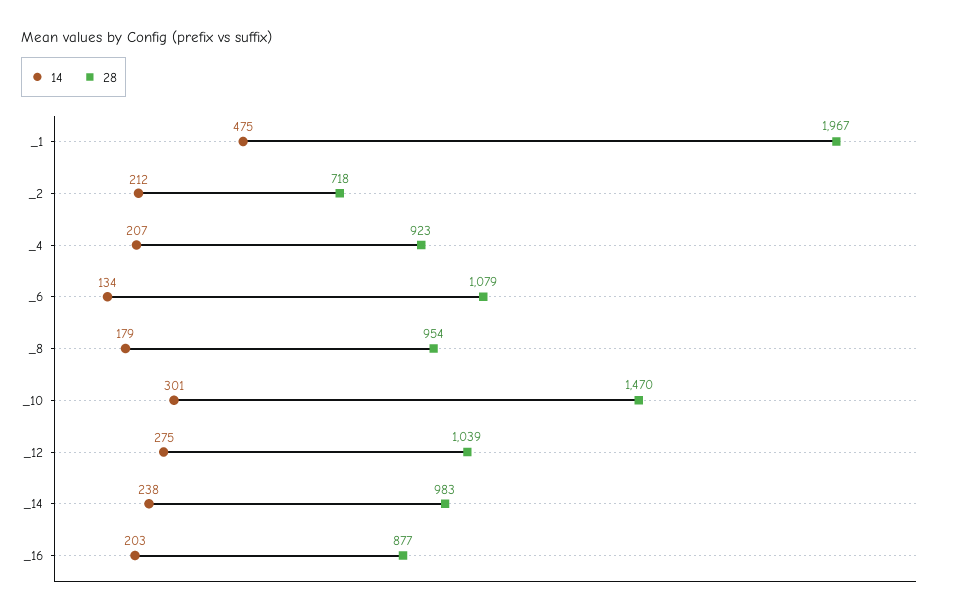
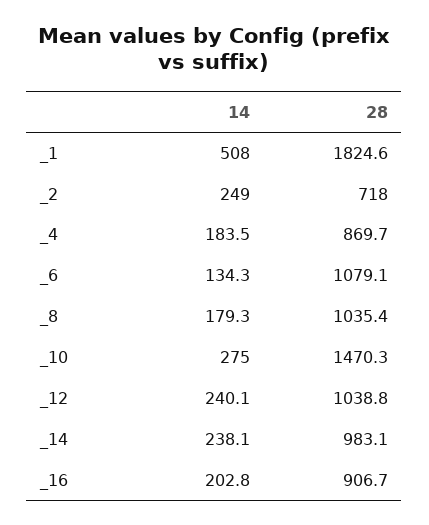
14, _1: 475 -> 508
28, _1: 1967 -> 1824.6
14, _2: 212 -> 249
14, _4: 207 -> 183.5
28, _4: 923 -> 869.7
28, _8: 954 -> 1035.4
14, _10: 301 -> 275
14, _12: 275 -> 240.1
28, _16: 877 -> 906.7

